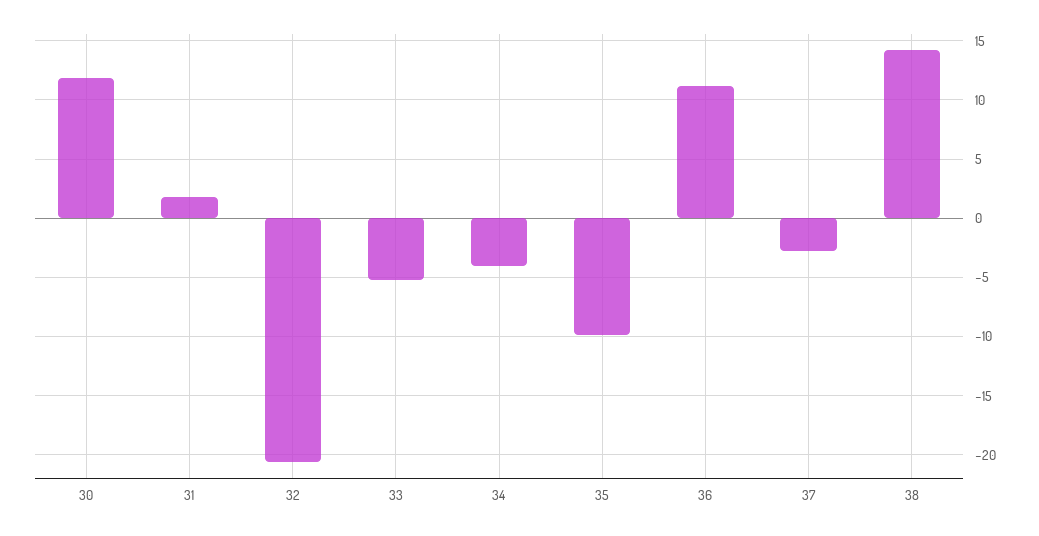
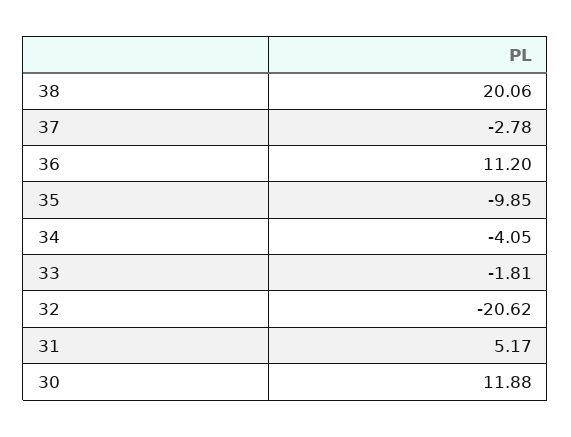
31: 2 -> 5.17
33: -5 -> -1.81
38: 14 -> 20.06

